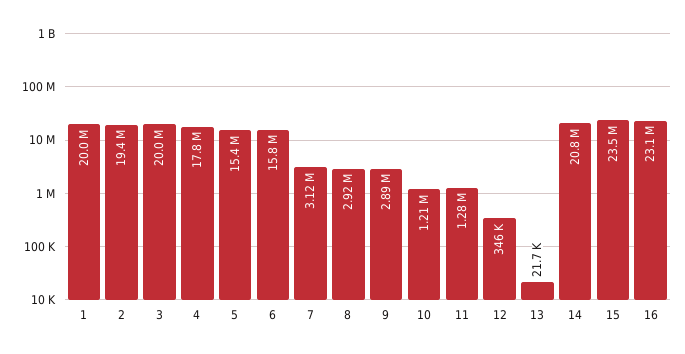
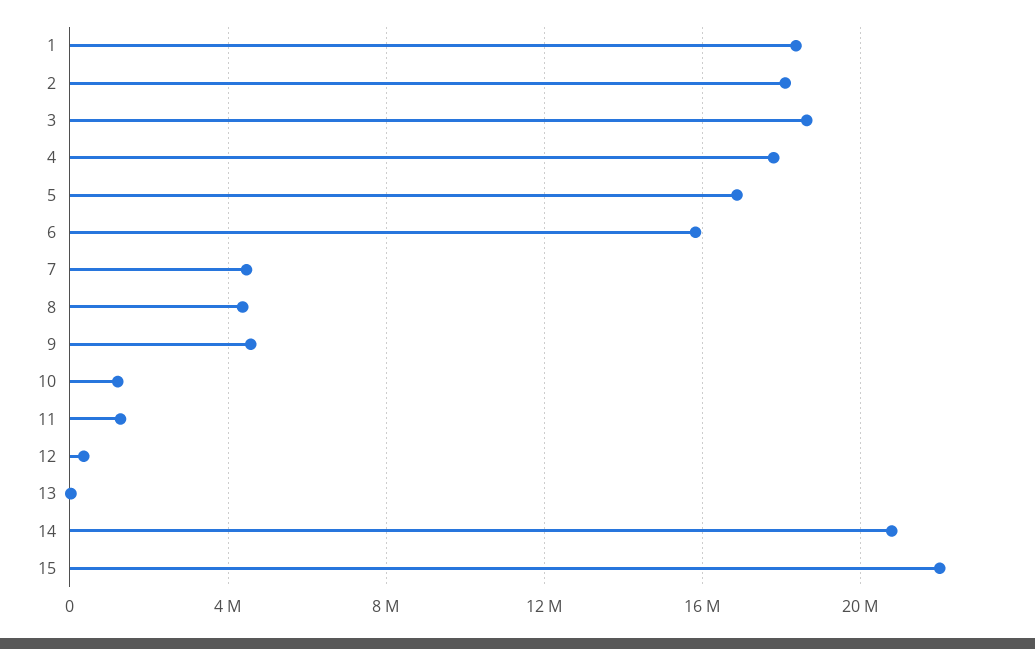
1: 20000000 -> 18500000
2: 19400000 -> 18000000
3: 20000000 -> 18500000
5: 15400000 -> 17000000
7: 3120000 -> 4500000
8: 2920000 -> 4500000
9: 2890000 -> 4500000
15: 23500000 -> 22000000
16: 23100000 -> none

